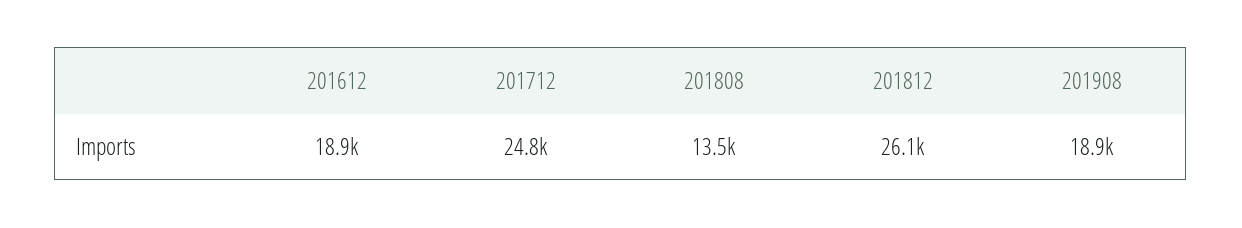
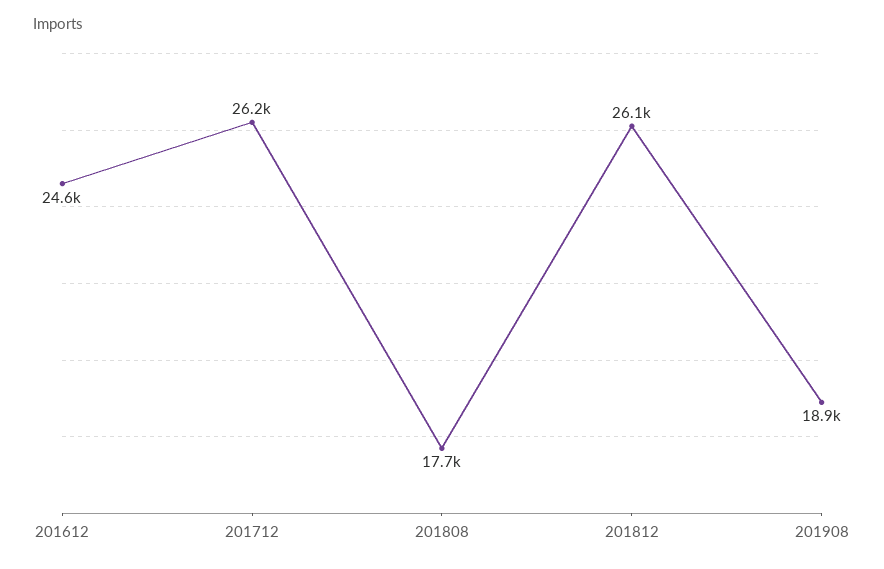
201612: 18900 -> 24600
201712: 24800 -> 26200
201808: 13500 -> 17700

